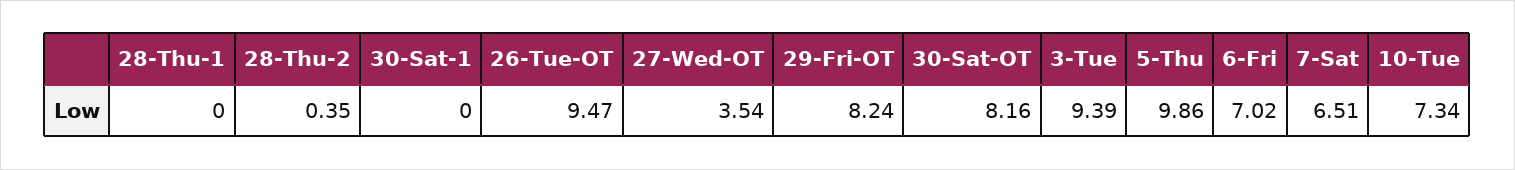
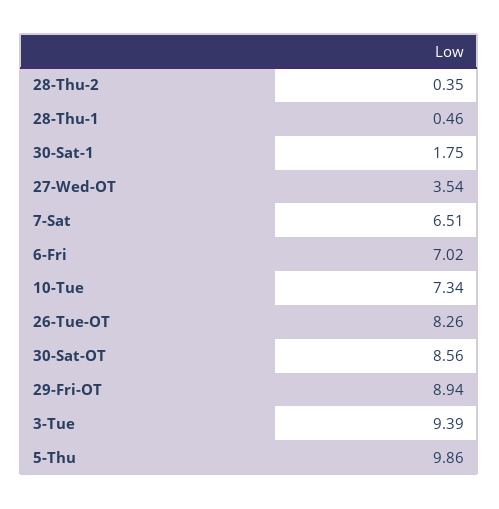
28-Thu-1: 0 -> 0.46
30-Sat-1: 0 -> 1.75
26-Tue-OT: 9.47 -> 8.26
29-Fri-OT: 8.24 -> 8.94
30-Sat-OT: 8.16 -> 8.56

